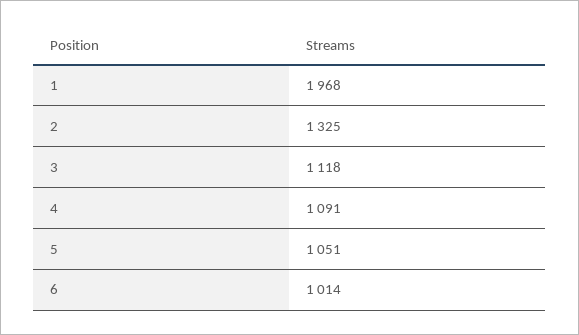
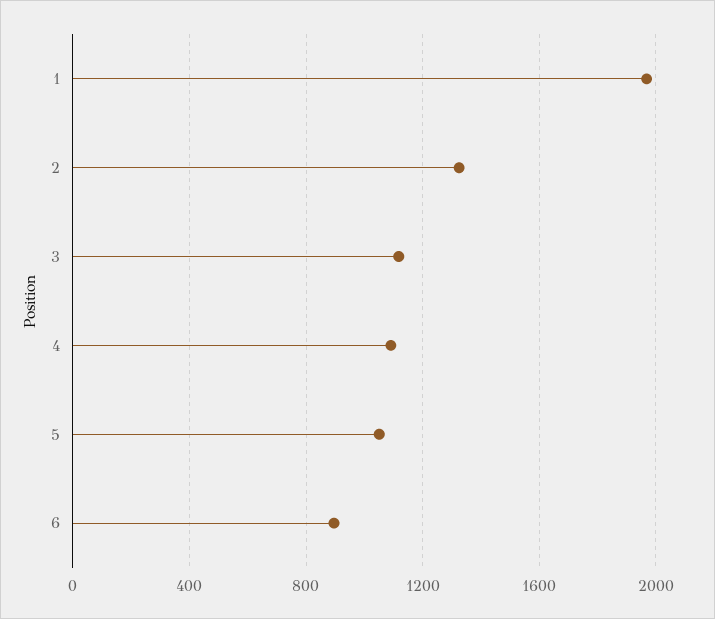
6: 1014 -> 900

